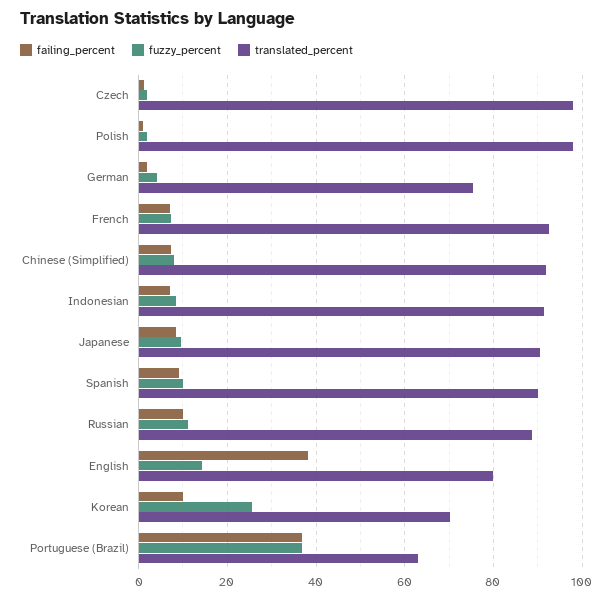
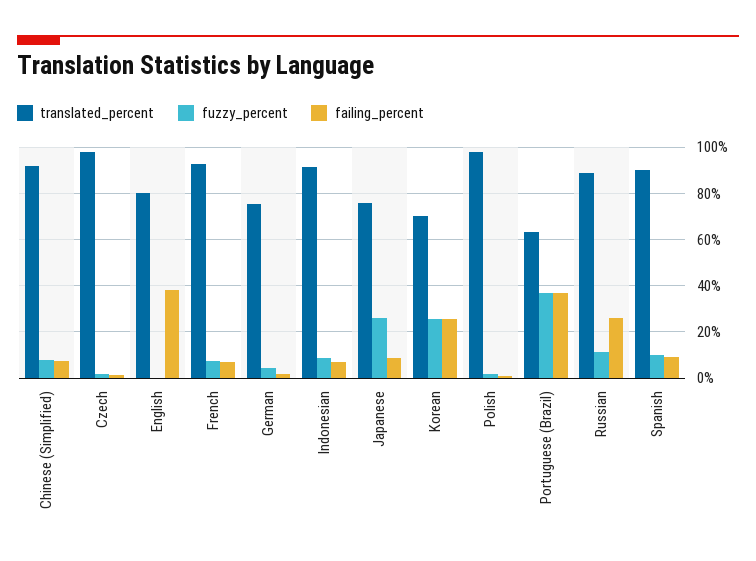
fuzzy_percent, Japanese: 10 -> 25
translated_percent, Japanese: 90 -> 75
failing_percent, Russian: 10 -> 25
fuzzy_percent, English: 14 -> 0
failing_percent, Korean: 10 -> 25

